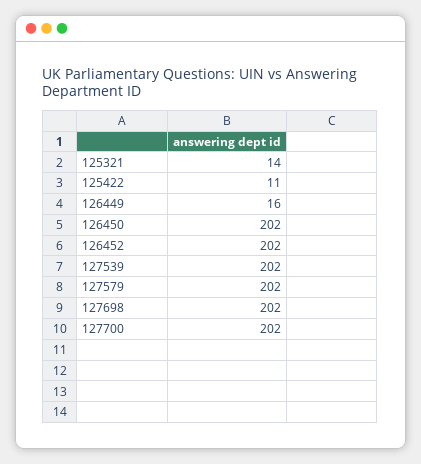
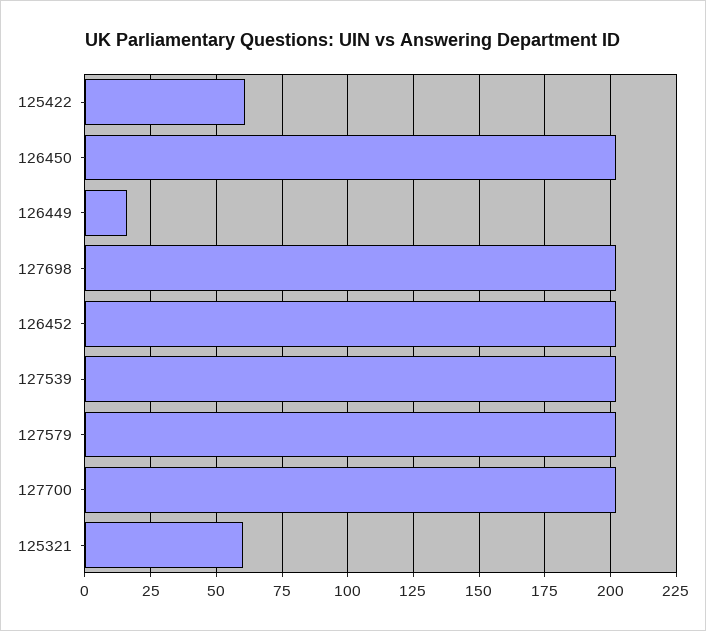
125321: 14 -> 60
125422: 11 -> 60

